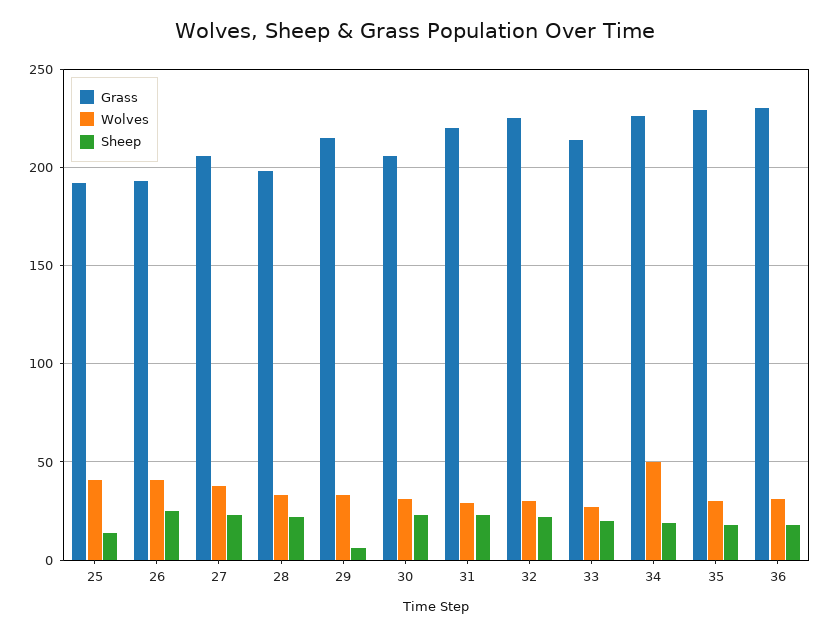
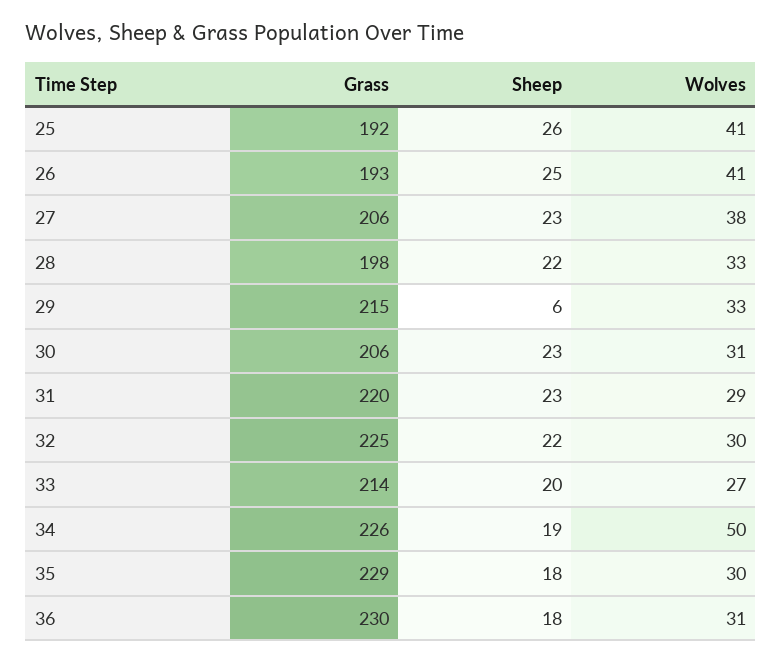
Sheep, 25: 15 -> 26

